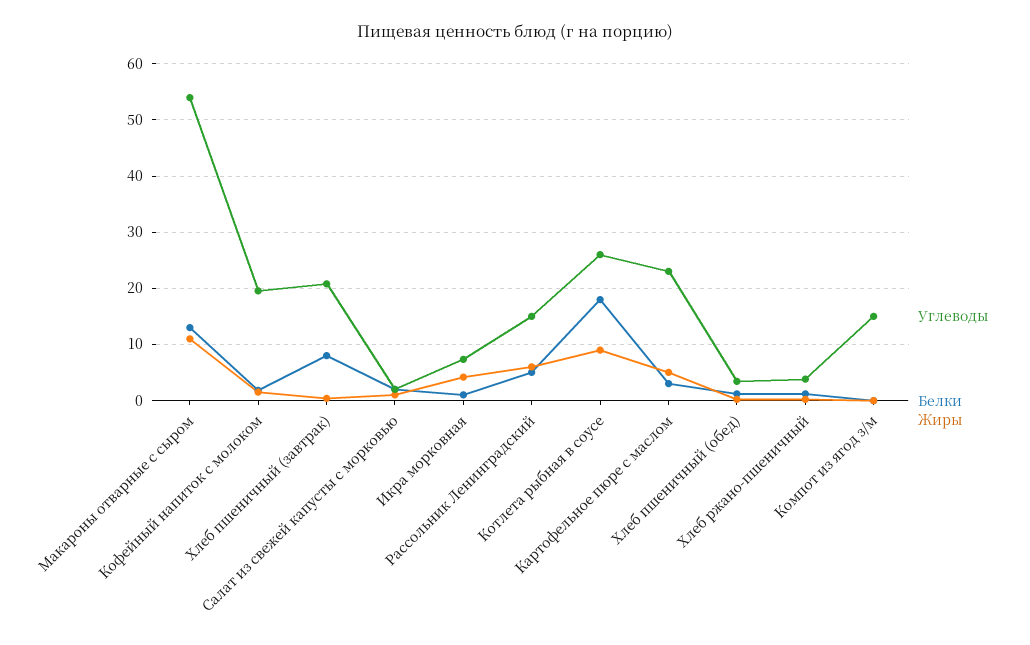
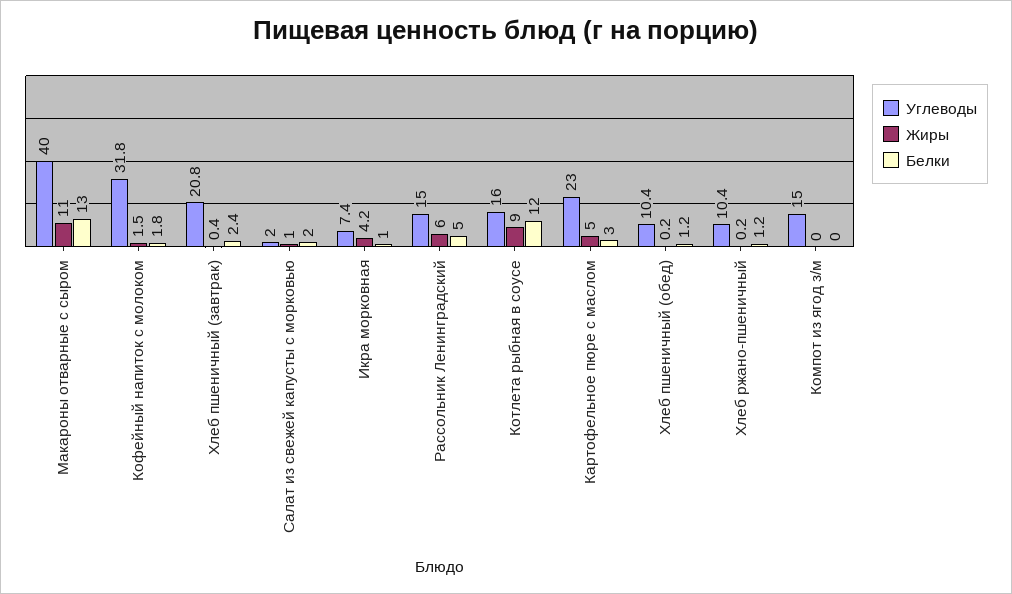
Углеводы, Макароны отварные с сыром: 54 -> 40
Углеводы, Кофейный напиток с молоком: 20 -> 31.8
Белки, Хлеб пшеничный (завтрак): 8 -> 2.4
Углеводы, Котлета рыбная в соусе: 26 -> 16
Белки, Котлета рыбная в соусе: 18 -> 12
Углеводы, Хлеб пшеничный (обед): 4 -> 10.4
Углеводы, Хлеб ржано-пшеничный: 4 -> 10.4

